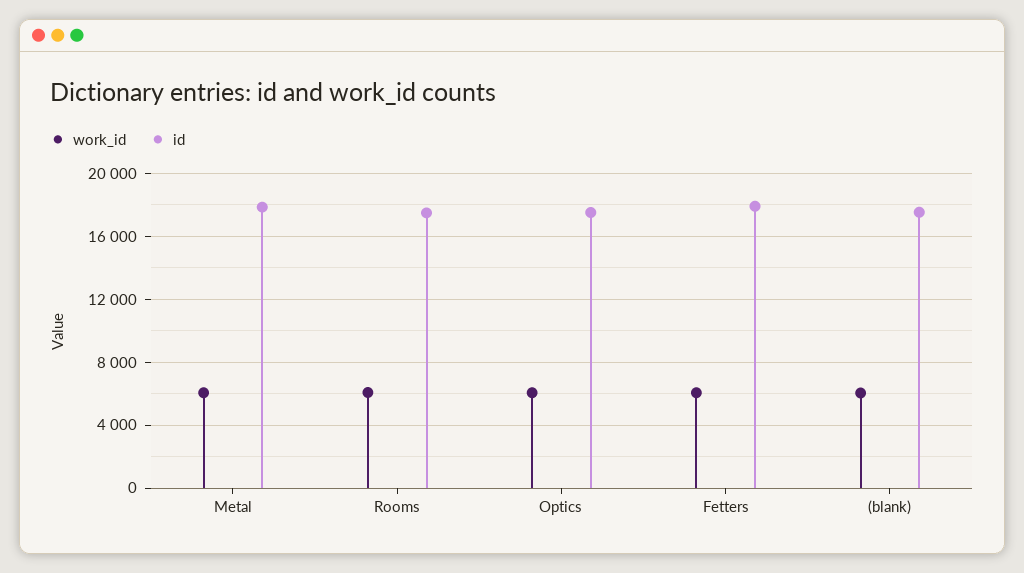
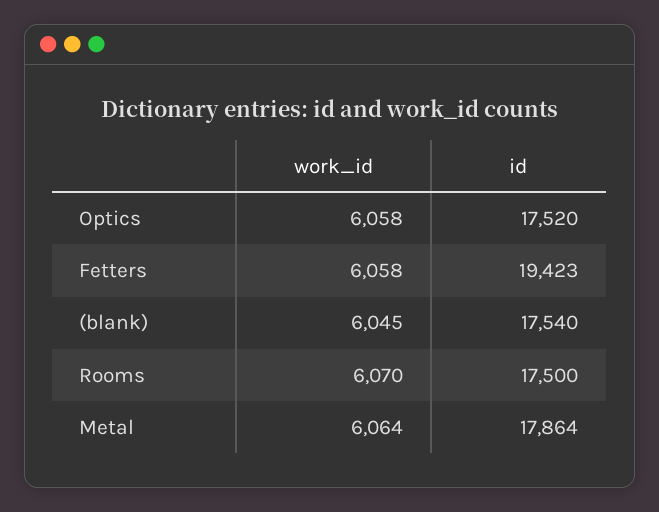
id, Fetters: 18000 -> 19423

